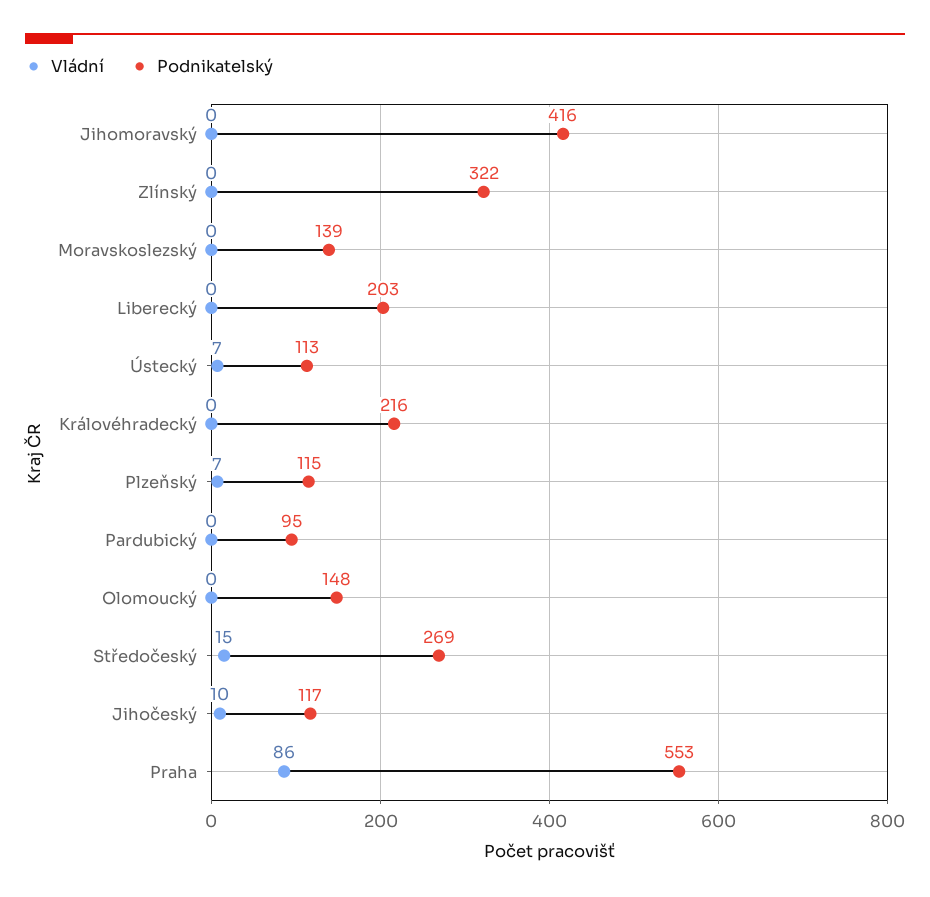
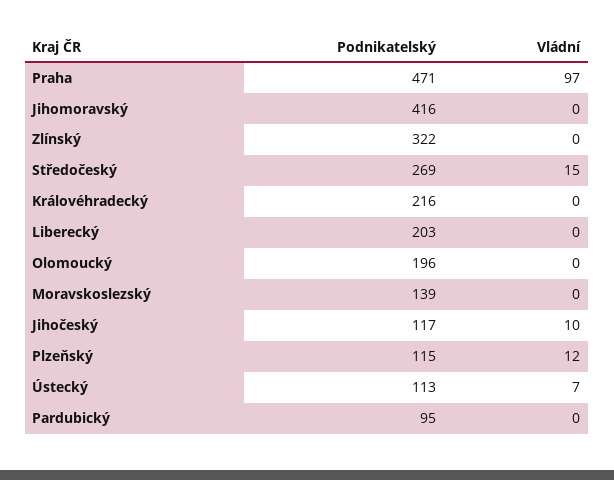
Vládní, Plzeňský: 7 -> 12
Podnikatelský, Olomoucký: 148 -> 196
Vládní, Praha: 86 -> 97
Podnikatelský, Praha: 553 -> 471

